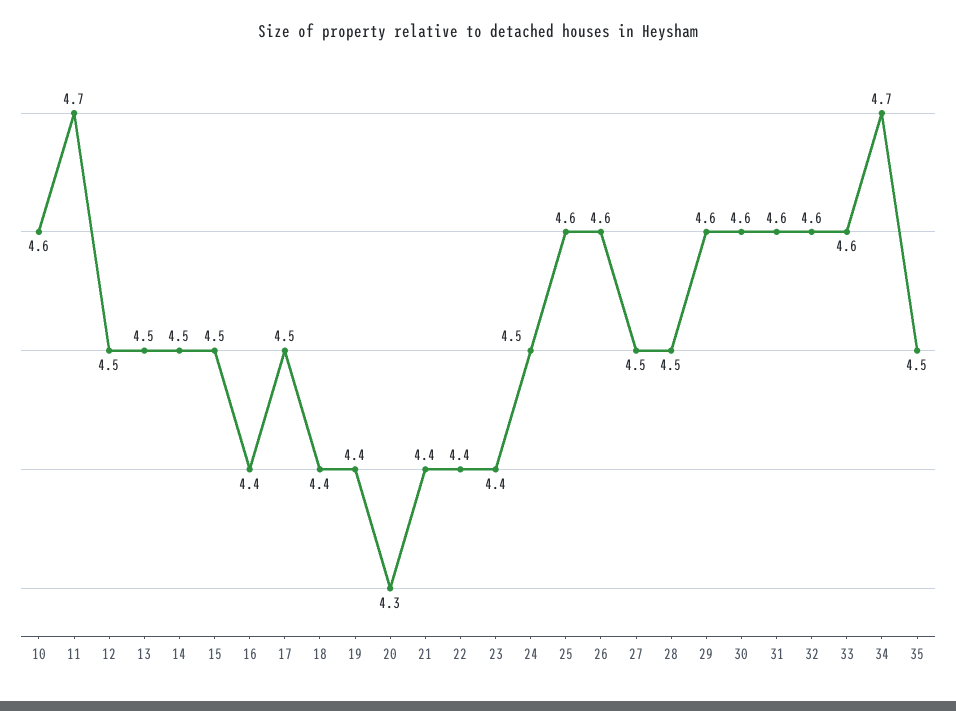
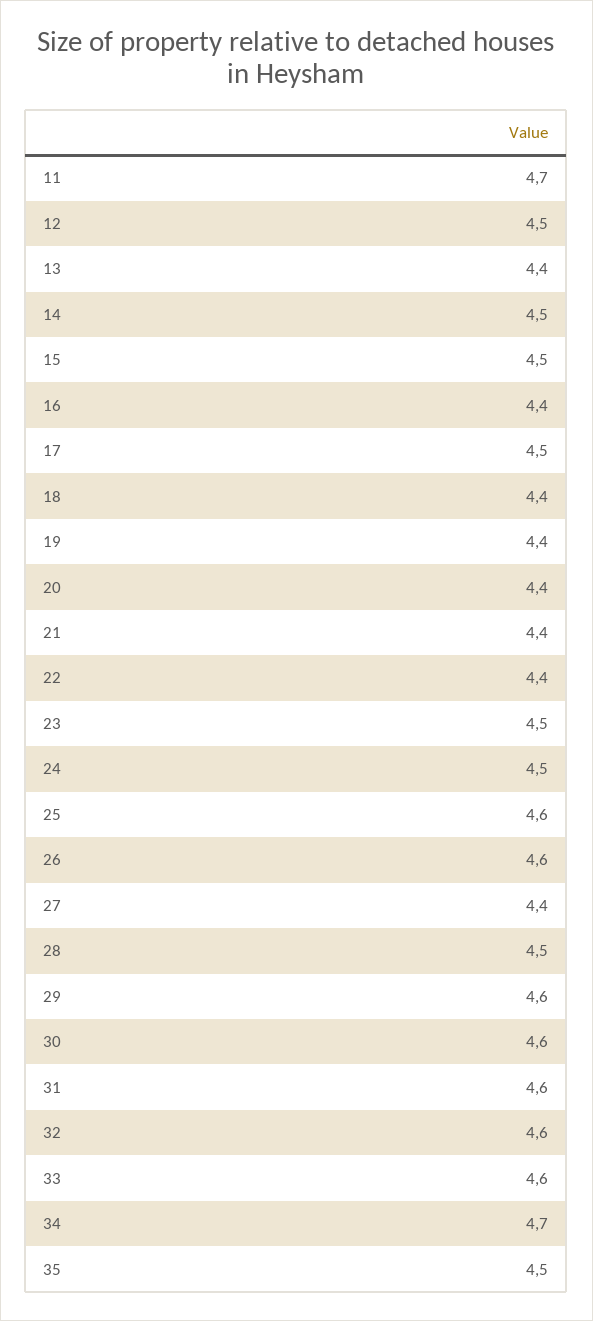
10: 4.6 -> none
13: 4.5 -> 4.4
20: 4.3 -> 4.4
23: 4.4 -> 4.5
27: 4.5 -> 4.4

